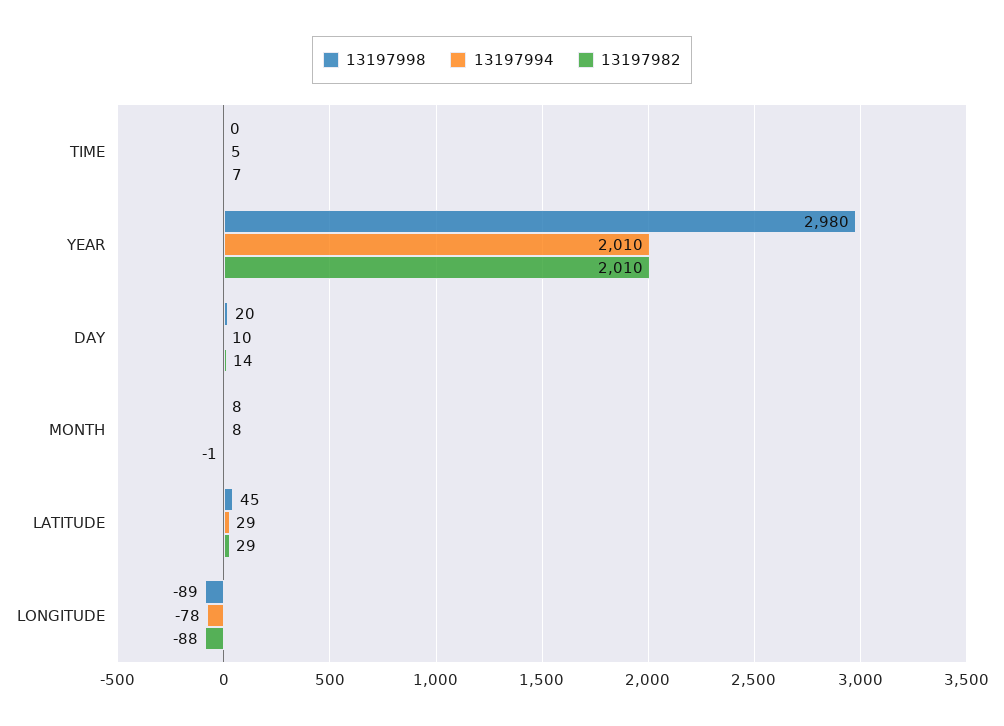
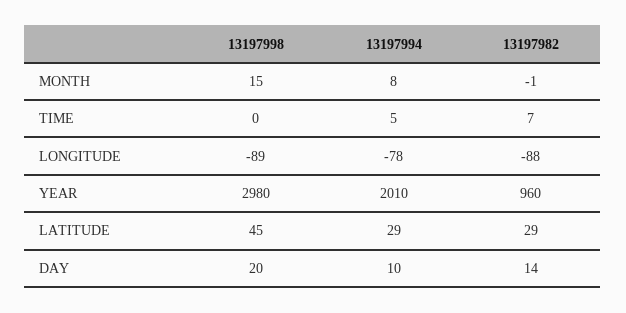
13197982, YEAR: 2010 -> 960
13197998, MONTH: 8 -> 15

